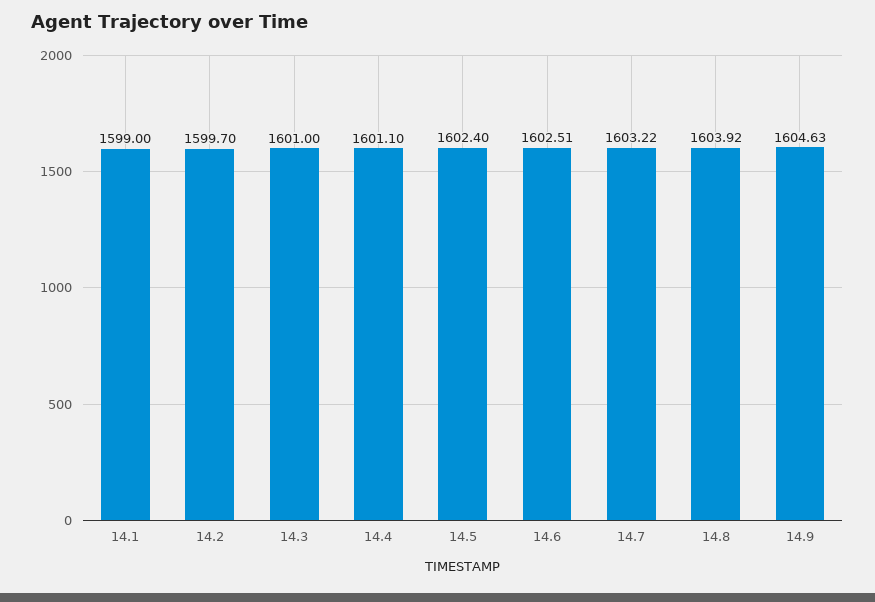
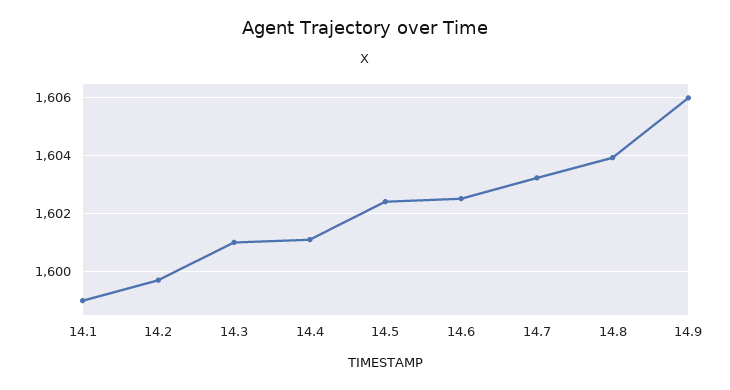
14.9: 1604.63 -> 1606

